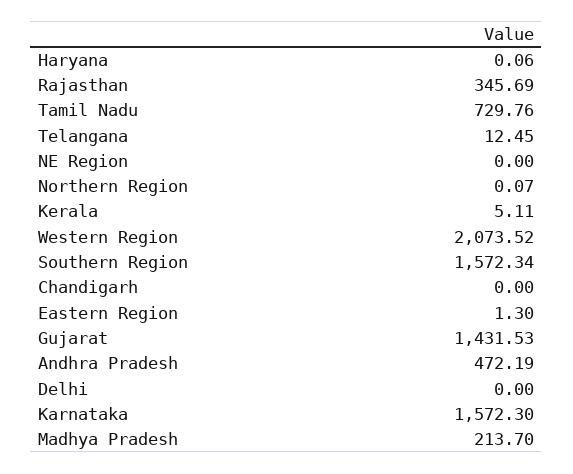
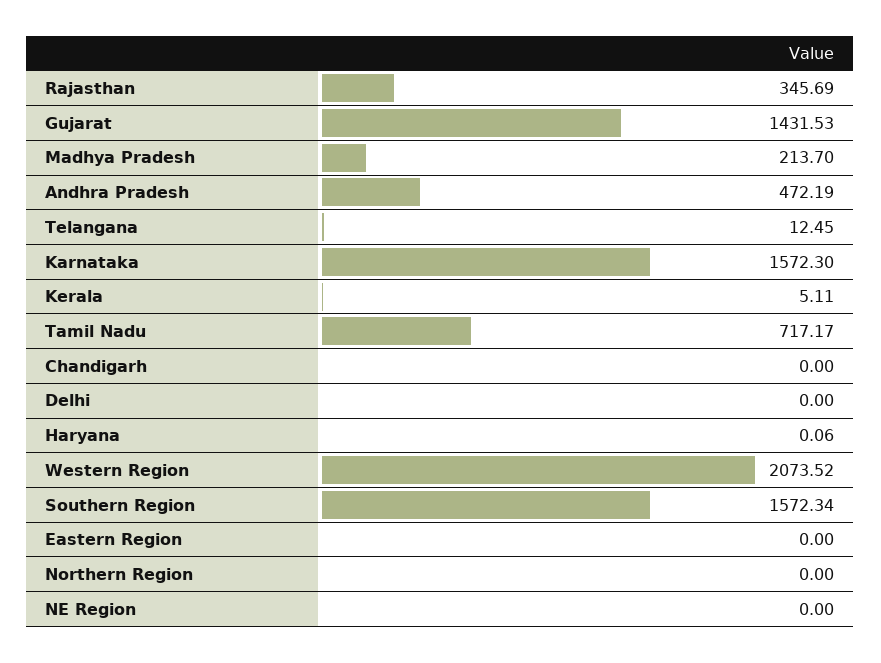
Tamil Nadu: 729.76 -> 717.17
Northern Region: 0.07 -> 0
Eastern Region: 1.3 -> 0

